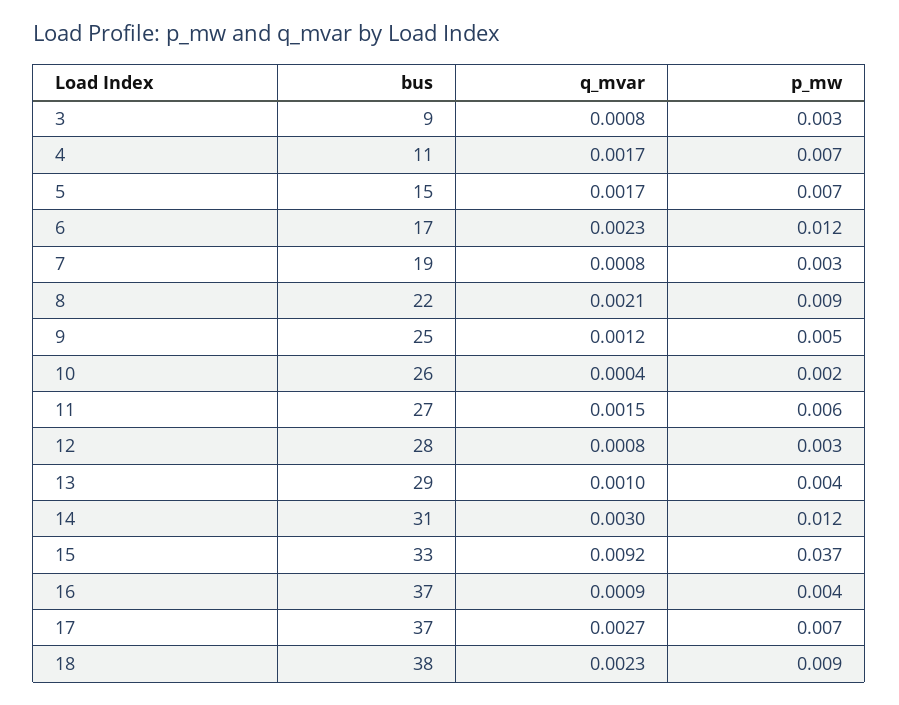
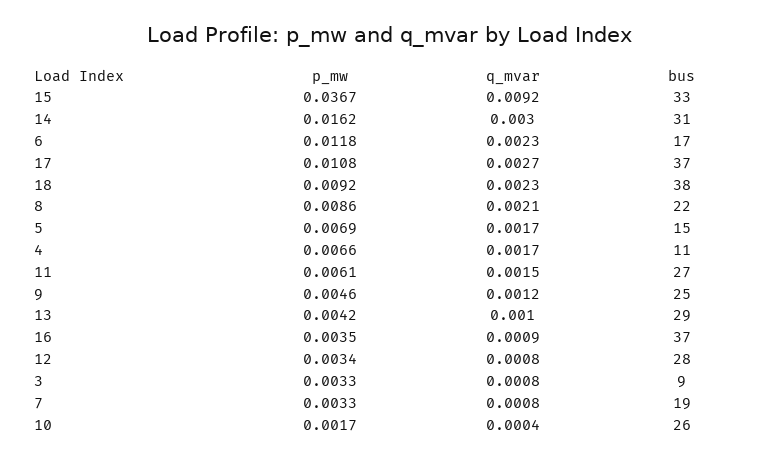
p_mw, 14: 0.012 -> 0.0162
p_mw, 17: 0.007 -> 0.0108

